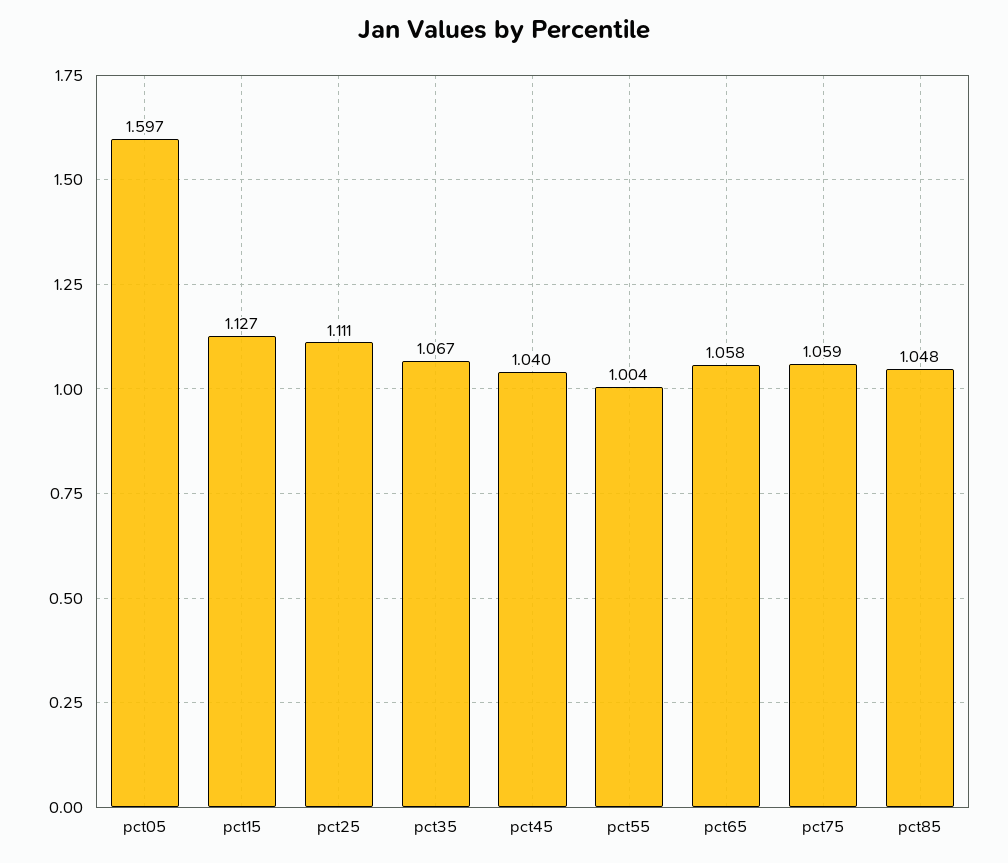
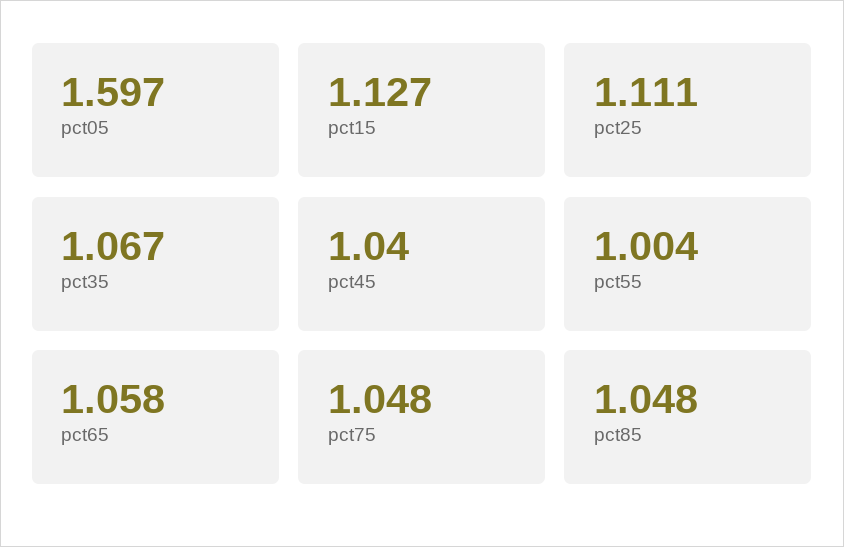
pct75: 1.059 -> 1.048

